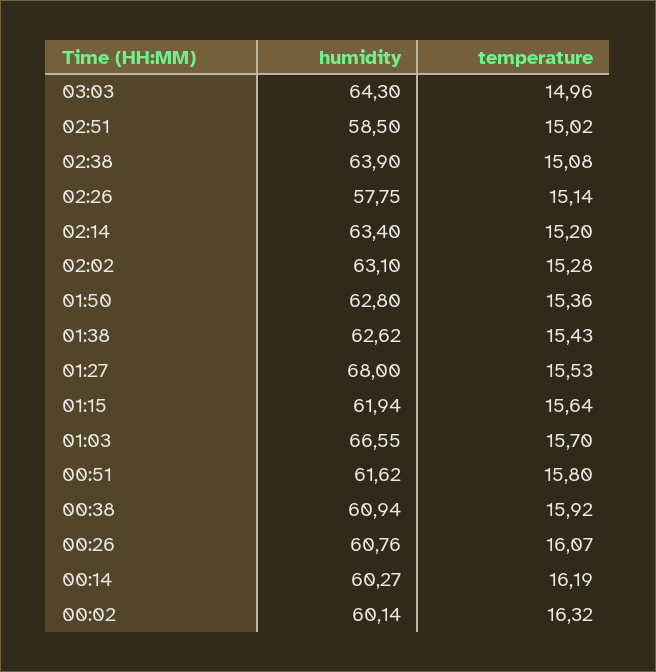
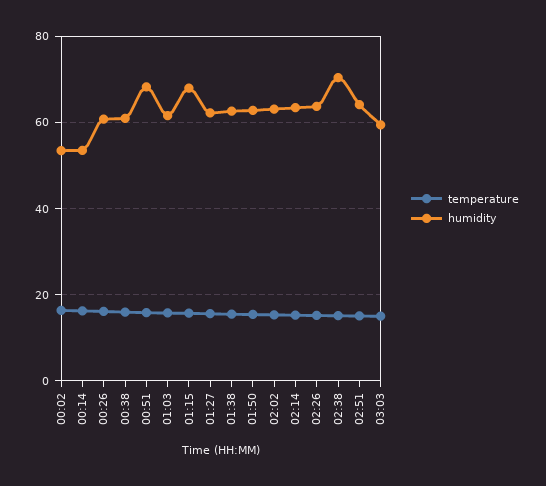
humidity, 03:03: 64.3 -> 60
humidity, 02:51: 58.5 -> 64
humidity, 02:38: 63.9 -> 70
humidity, 02:26: 57.75 -> 64
humidity, 01:27: 68 -> 62
humidity, 01:15: 61.94 -> 68
humidity, 01:03: 66.55 -> 62
humidity, 00:51: 61.62 -> 68
humidity, 00:14: 60.27 -> 54
humidity, 00:02: 60.14 -> 54

